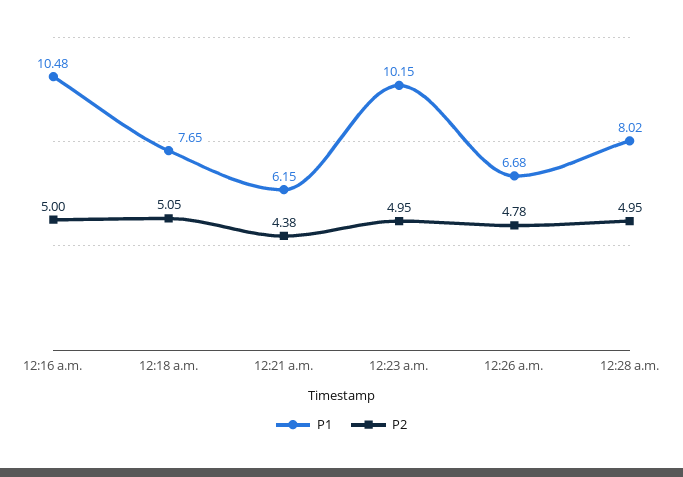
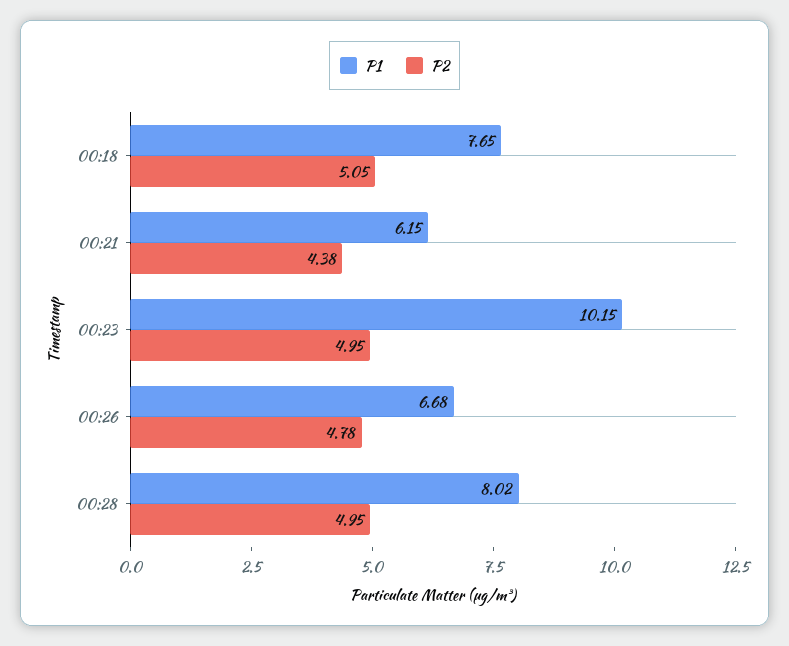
P1, 12:16 a.m.: 10.48 -> none
P2, 12:16 a.m.: 5 -> none

